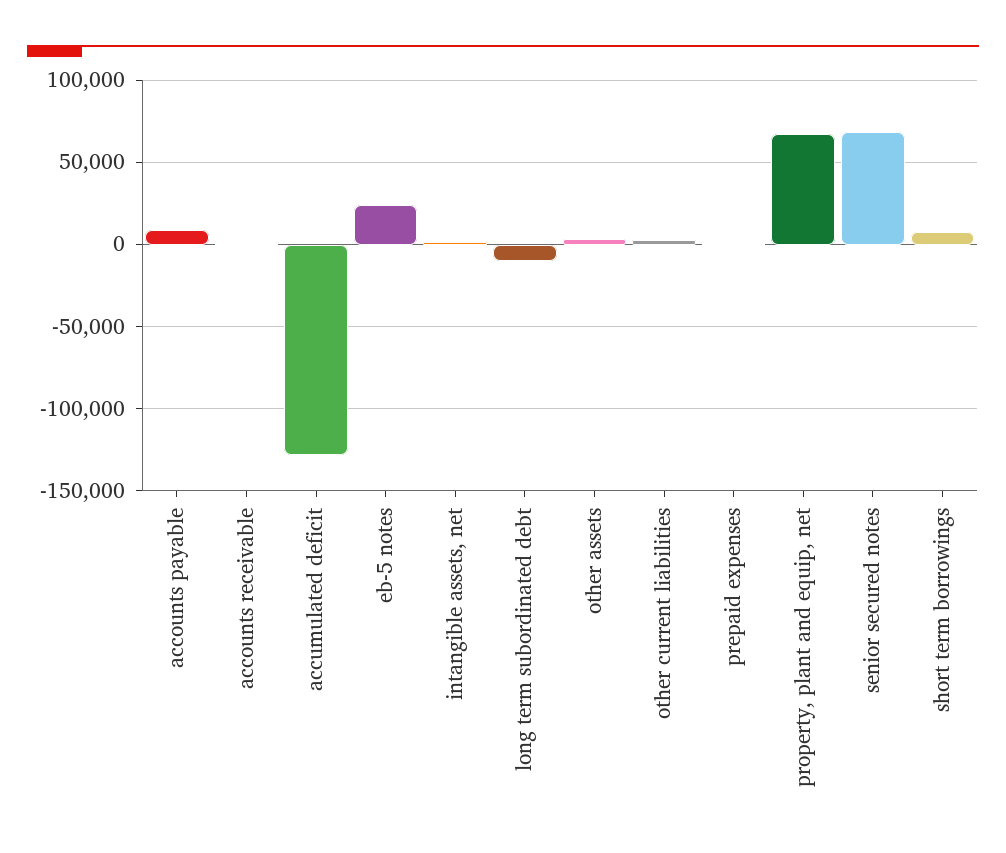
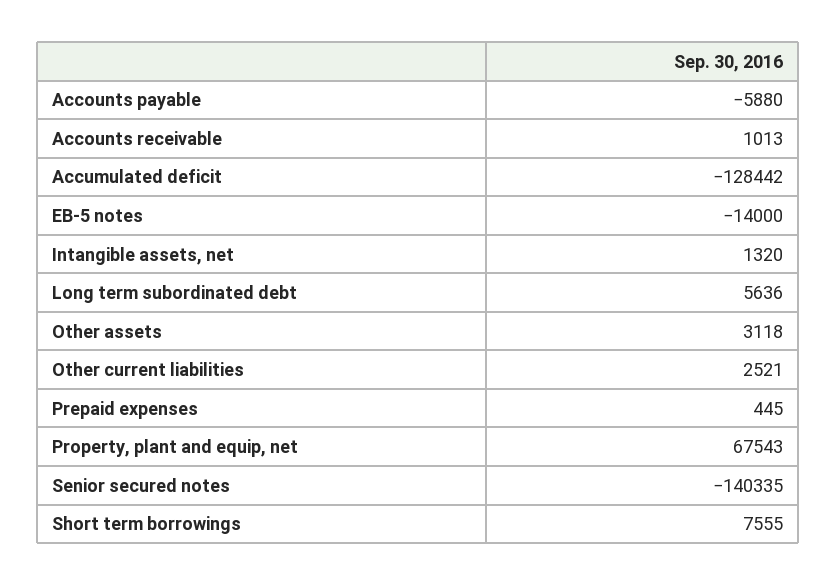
accounts payable: 10000 -> -5880
eb-5 notes: 25000 -> -14000
long term subordinated debt: -10000 -> 5636
senior secured notes: 70000 -> -140335

